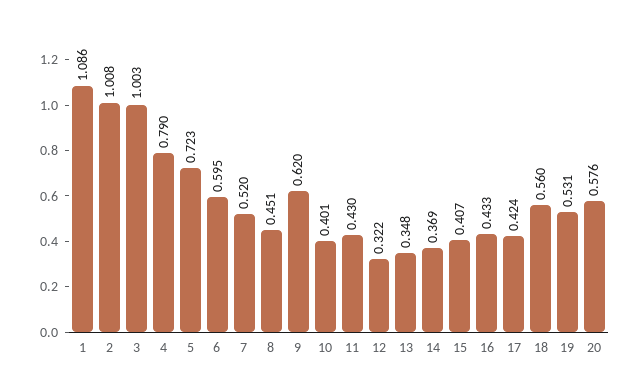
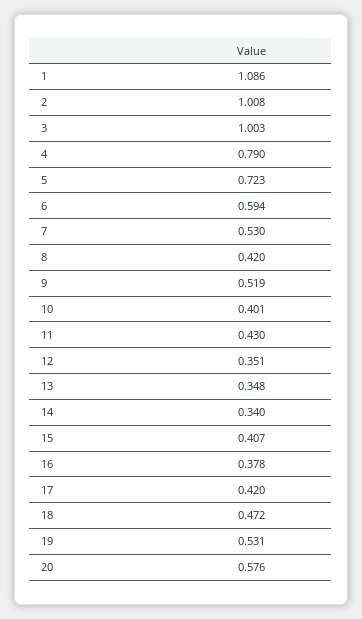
6: 0.595 -> 0.594
7: 0.52 -> 0.53
8: 0.451 -> 0.42
9: 0.62 -> 0.519
12: 0.322 -> 0.351
14: 0.369 -> 0.34
16: 0.433 -> 0.378
17: 0.424 -> 0.42
18: 0.56 -> 0.472

